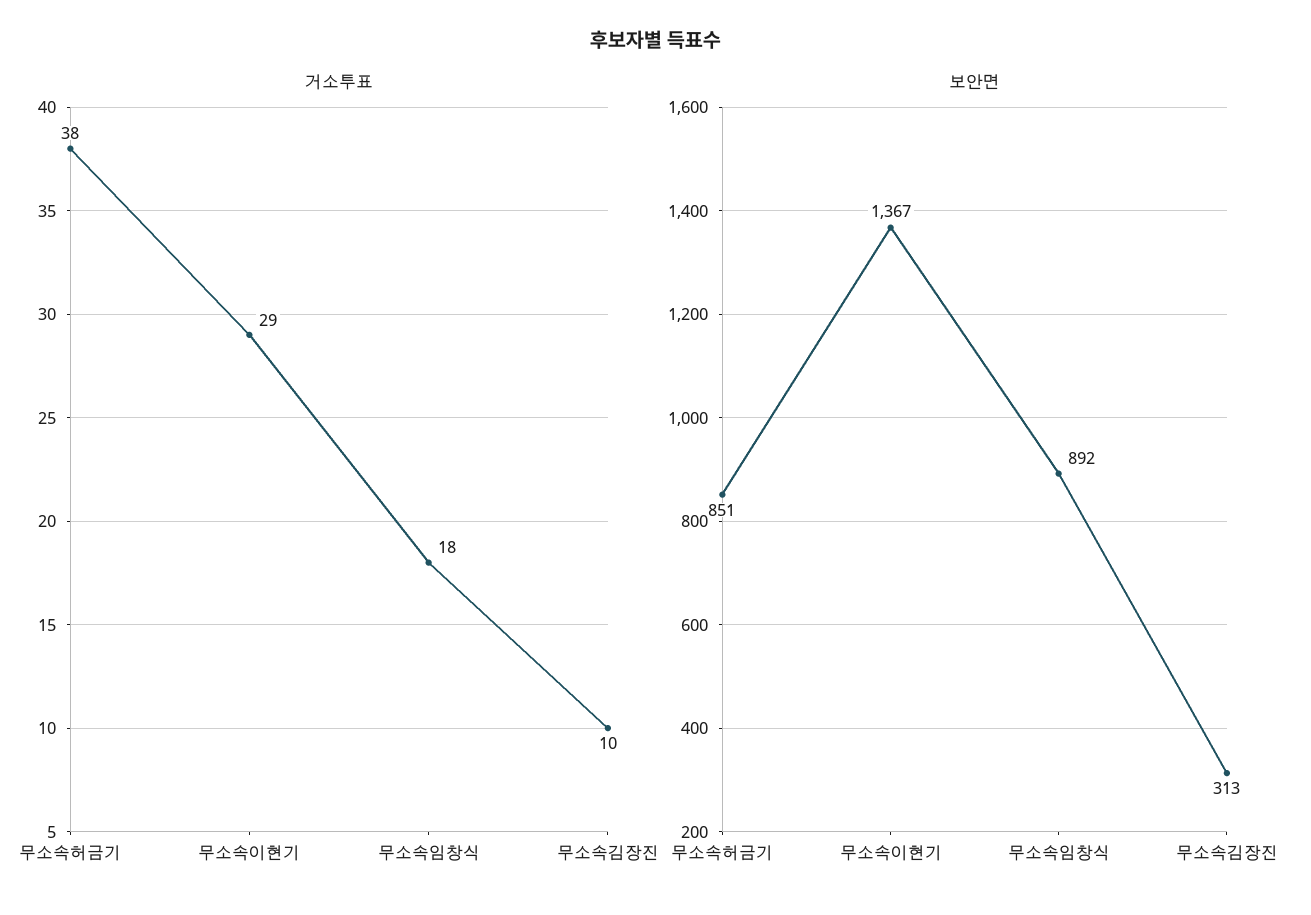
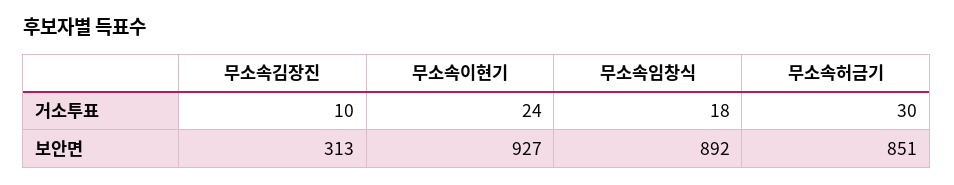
거소투표, 무소속허금기: 38 -> 30
거소투표, 무소속이현기: 29 -> 24
보안면, 무소속이현기: 1367 -> 927

